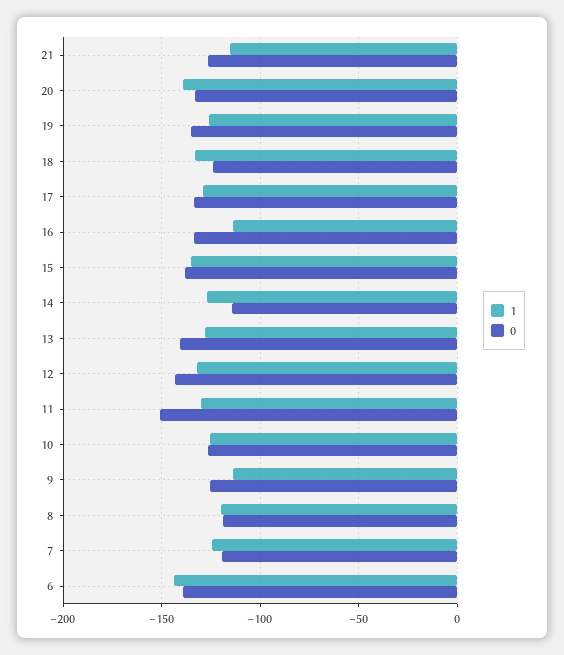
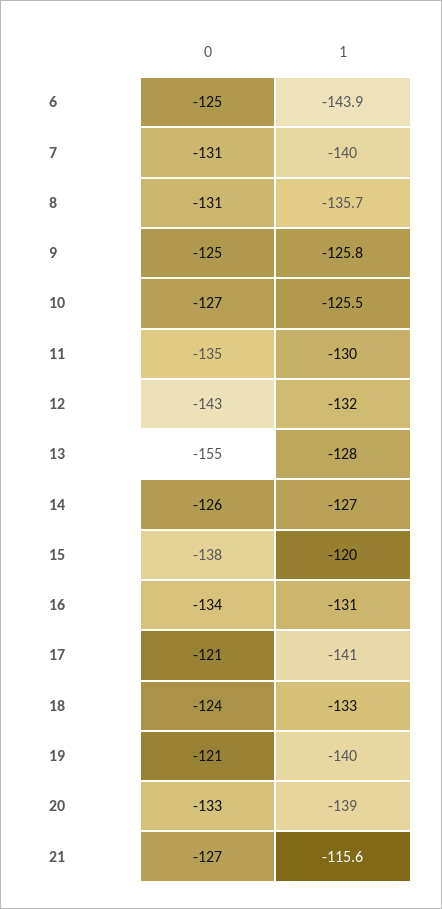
1, 19: -125 -> -140
0, 19: -135 -> -121
1, 17: -130 -> -141
0, 17: -135 -> -121
1, 16: -115 -> -131
1, 15: -135 -> -120
0, 14: -115 -> -126
0, 13: -140 -> -155
0, 11: -150 -> -135
1, 9: -115 -> -125.8
1, 8: -120 -> -135.7
0, 8: -120 -> -131
1, 7: -125 -> -140
0, 7: -120 -> -131
0, 6: -140 -> -125

